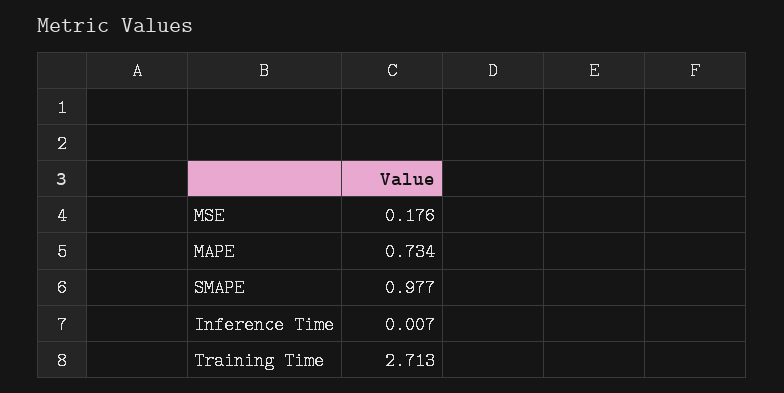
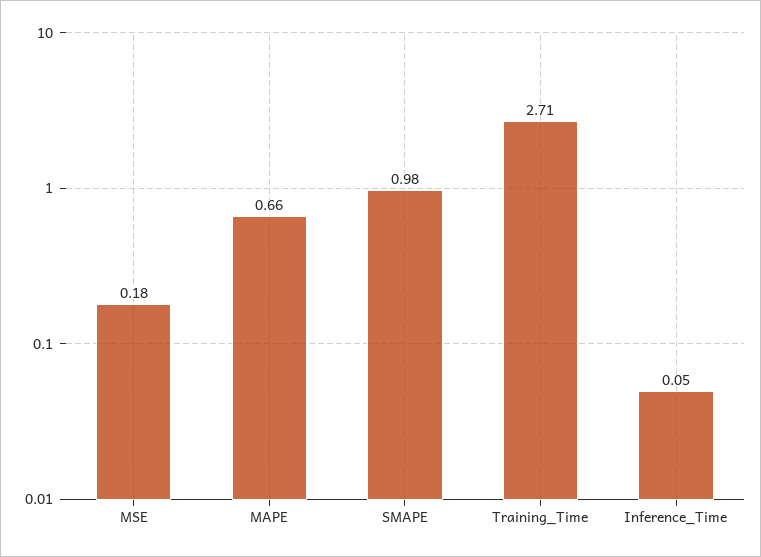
MAPE: 0.734 -> 0.66
Inference Time: 0.007 -> 0.05

